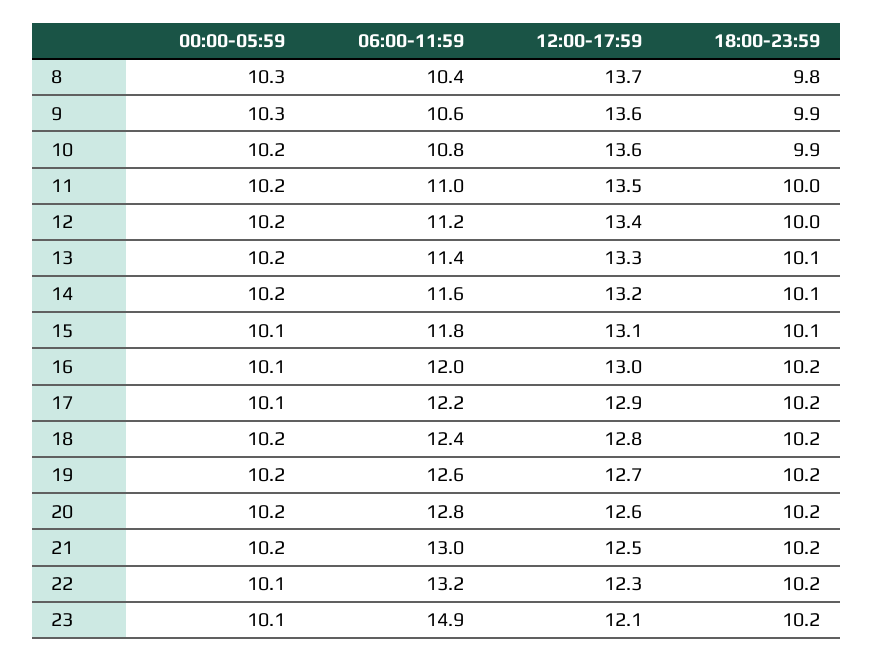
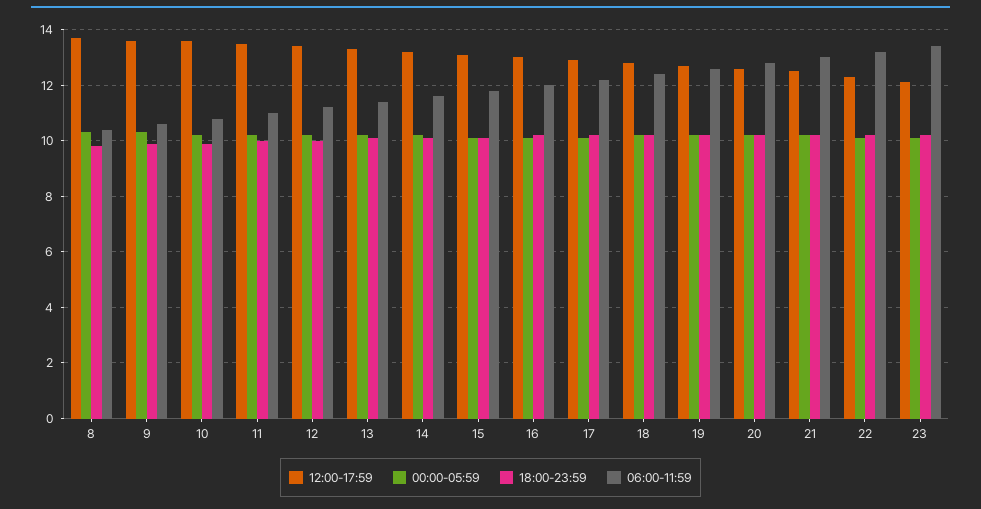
06:00-11:59, 23: 14.9 -> 13.5

